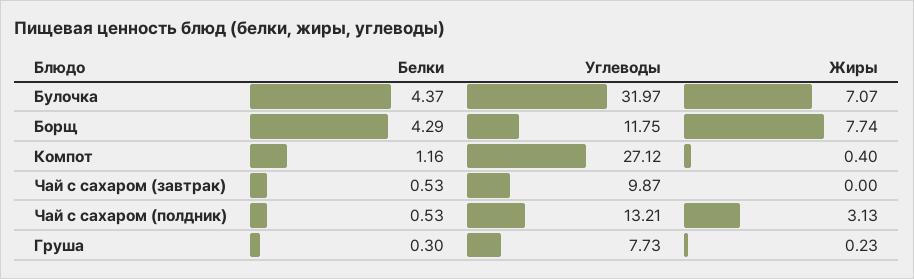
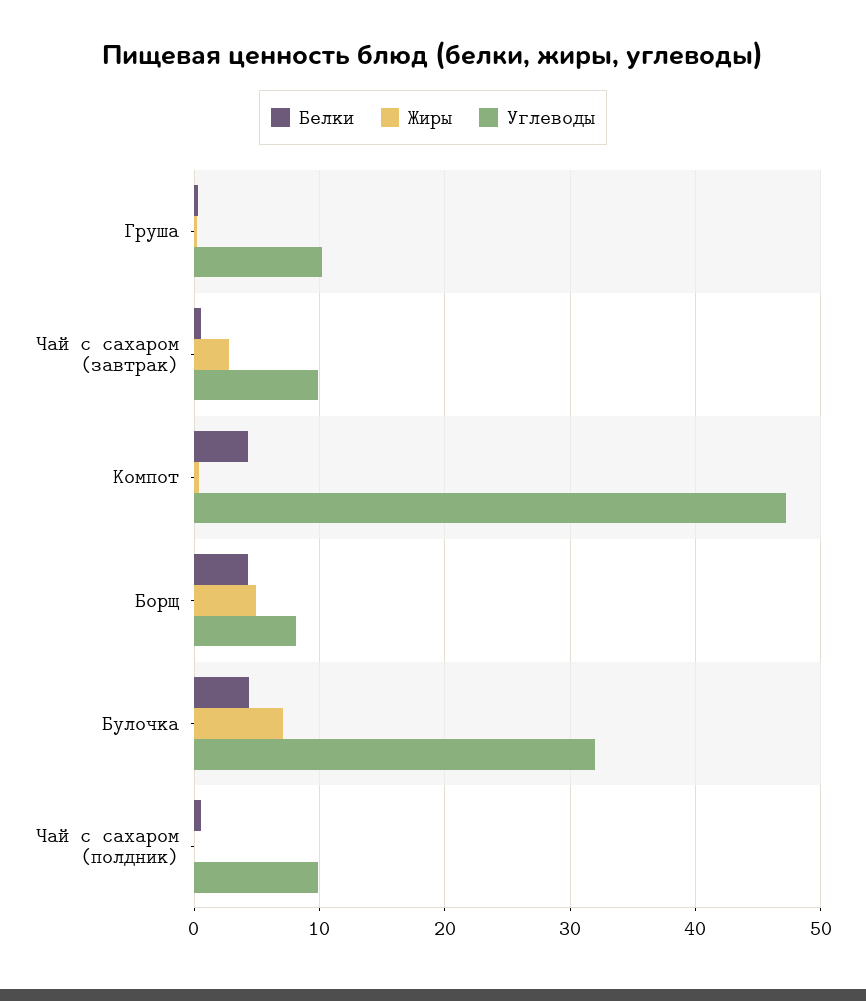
Углеводы, Борщ: 11.75 -> 8
Жиры, Борщ: 7.74 -> 5
Белки, Компот: 1.16 -> 4
Углеводы, Компот: 27.12 -> 47
Жиры, Чай с сахаром (завтрак): 0 -> 3
Углеводы, Чай с сахаром (полдник): 13.21 -> 10
Жиры, Чай с сахаром (полдник): 3.13 -> 0
Углеводы, Груша: 7.73 -> 10

